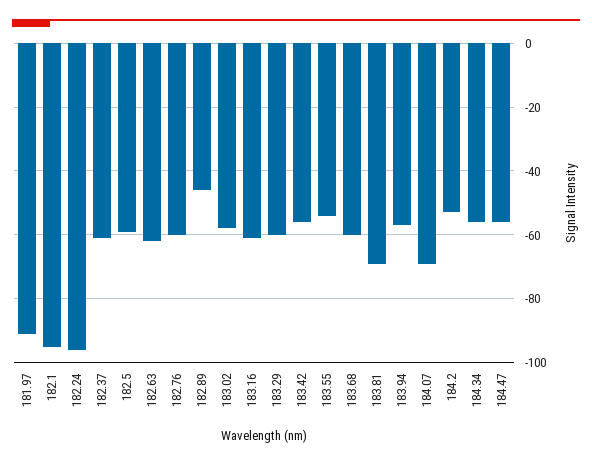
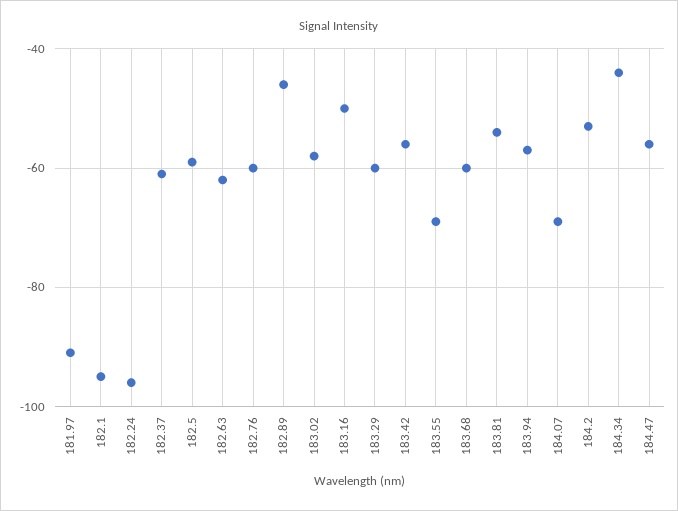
183.16: -60 -> -50
183.55: -55 -> -70
183.81: -70 -> -55
184.34: -55 -> -45

